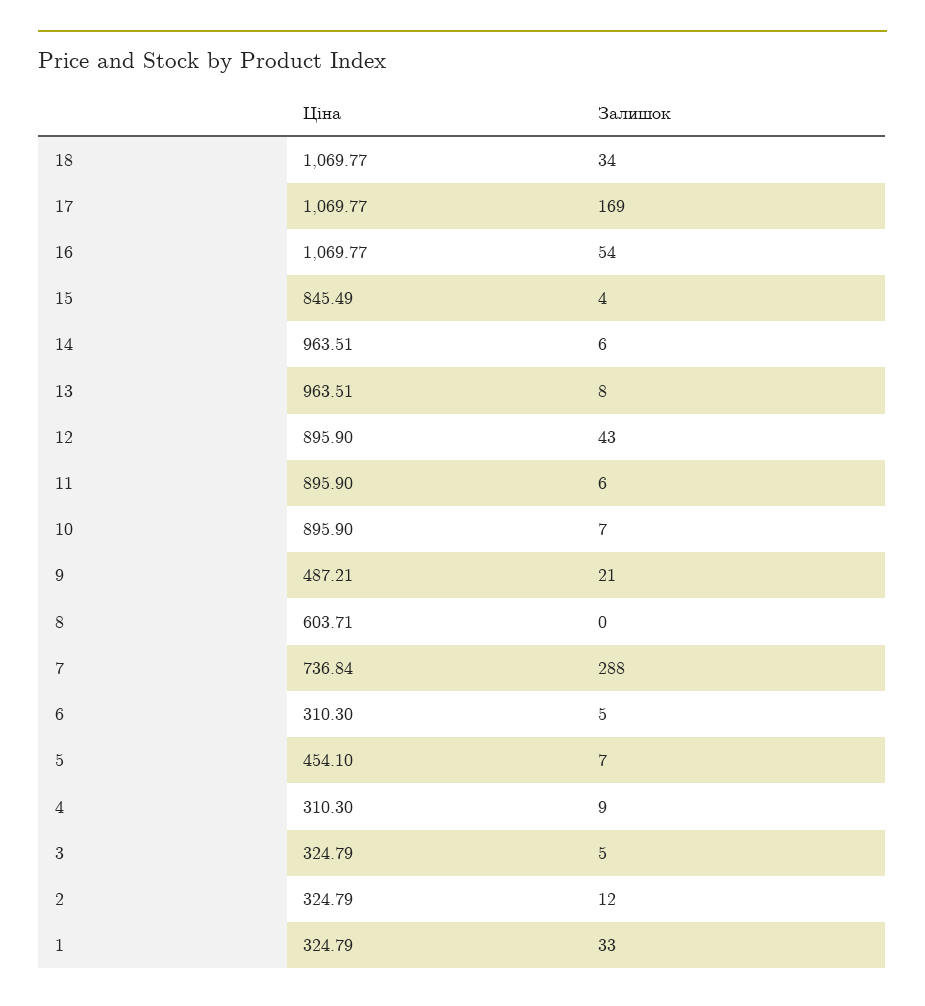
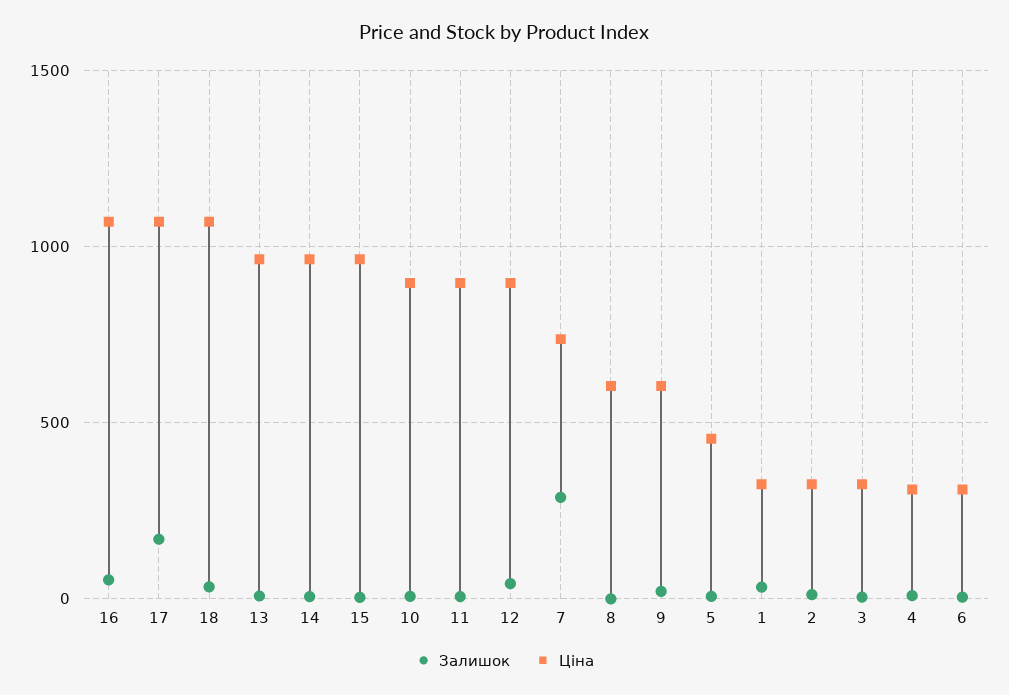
Ціна, 15: 845.49 -> 950
Ціна, 9: 487.21 -> 600

